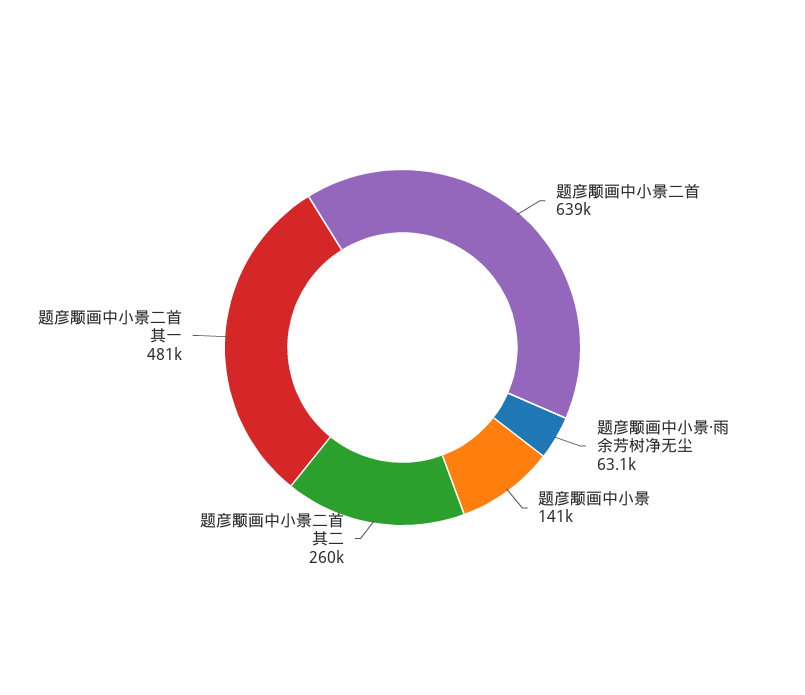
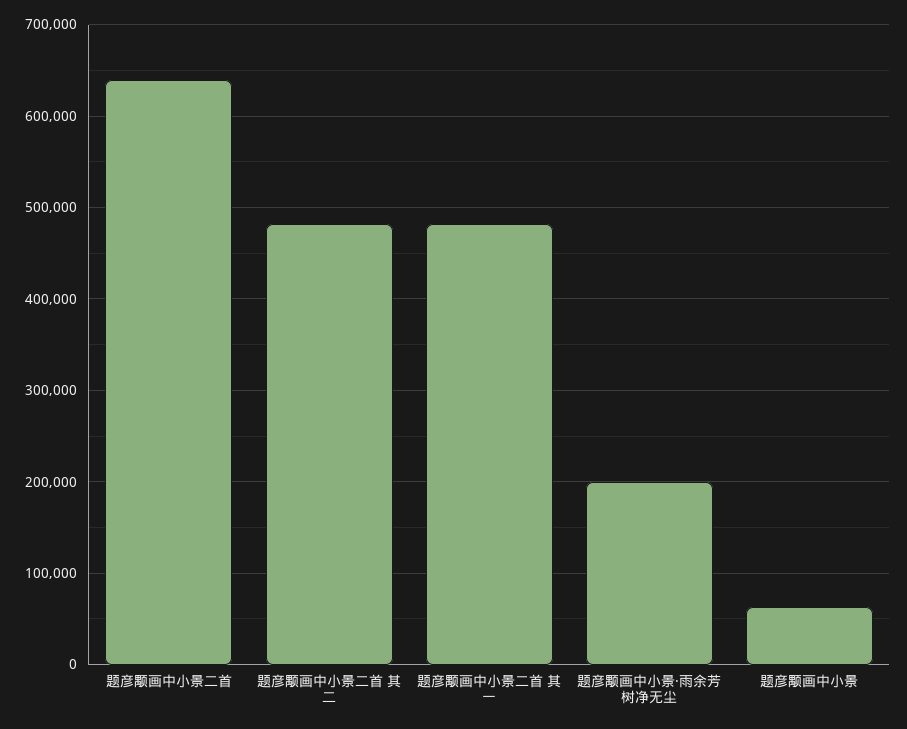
题彦颙画中小景·雨余芳树净无尘: 63100 -> 200000
题彦颙画中小景: 141000 -> 60000
题彦颙画中小景二首 其二: 260000 -> 480000

